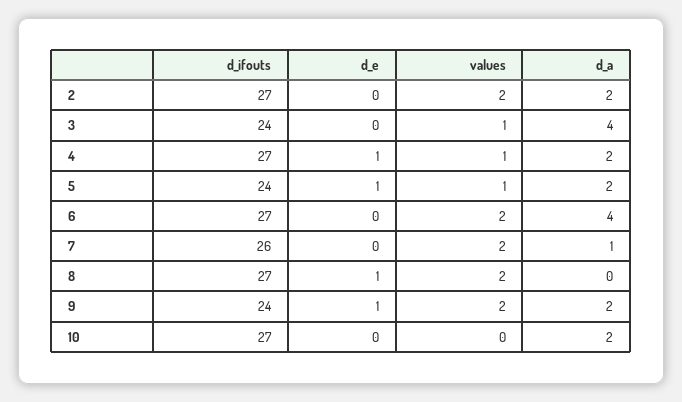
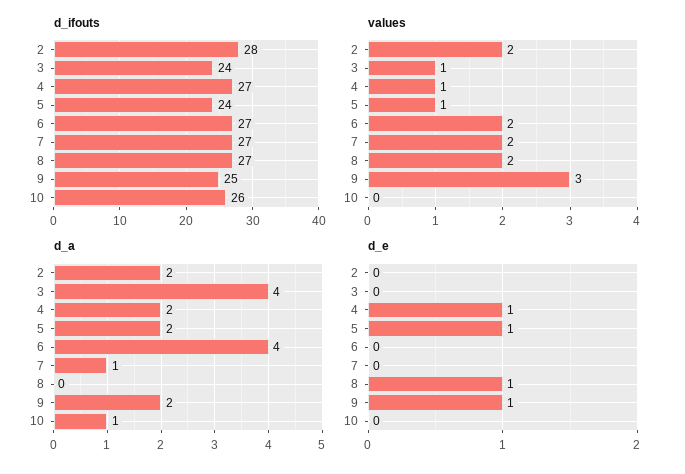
d_ifouts, 2: 27 -> 28
d_ifouts, 7: 26 -> 27
d_ifouts, 9: 24 -> 25
values, 9: 2 -> 3
d_ifouts, 10: 27 -> 26
d_a, 10: 2 -> 1

